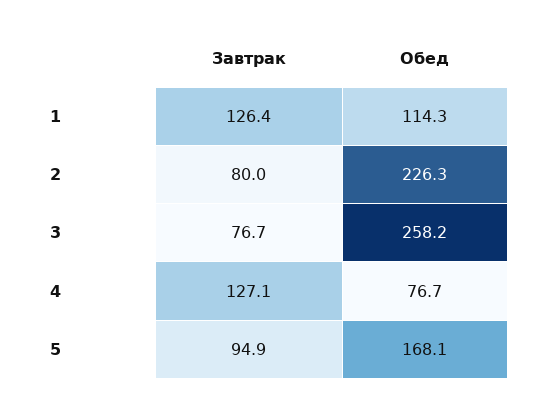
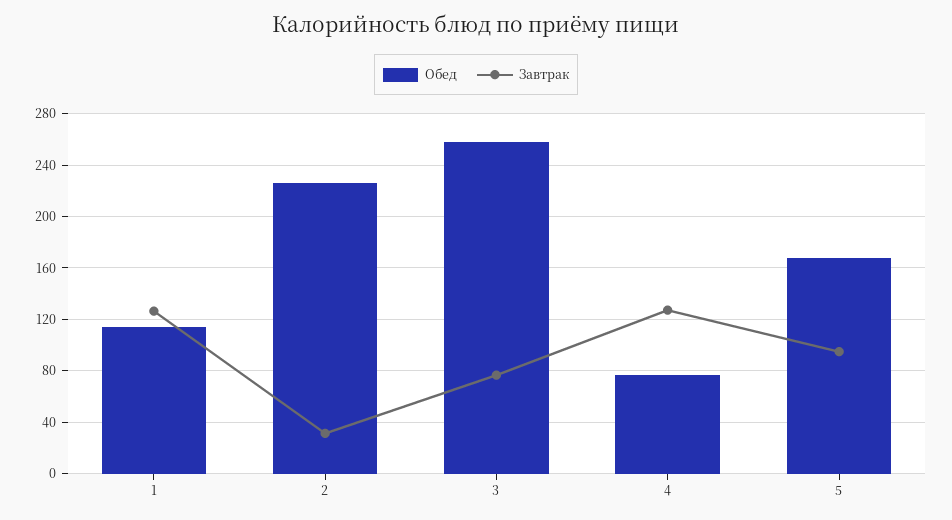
Завтрак, 2: 80 -> 30

